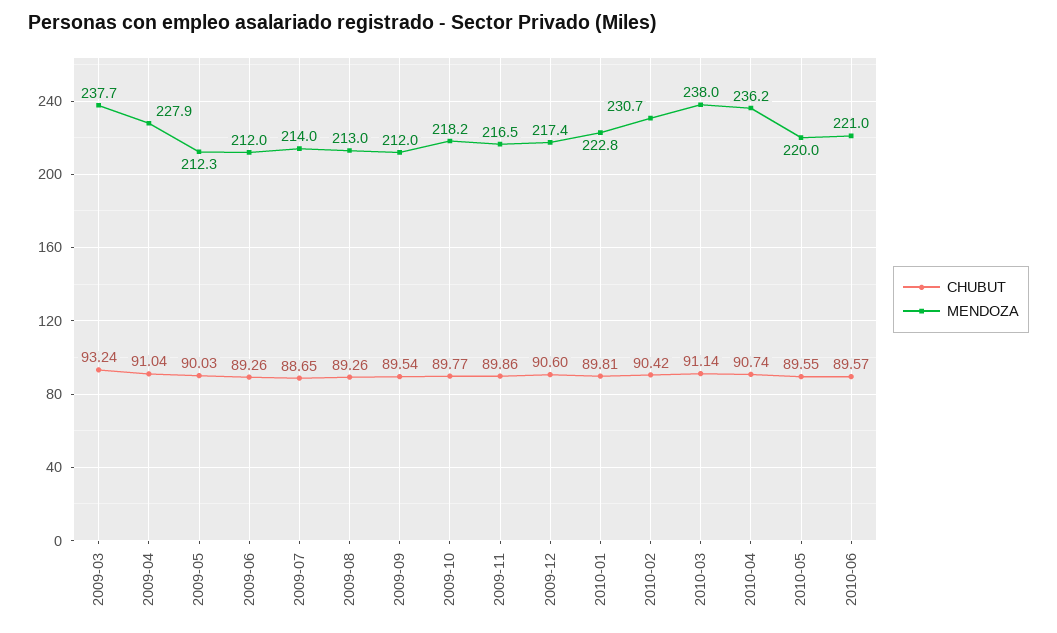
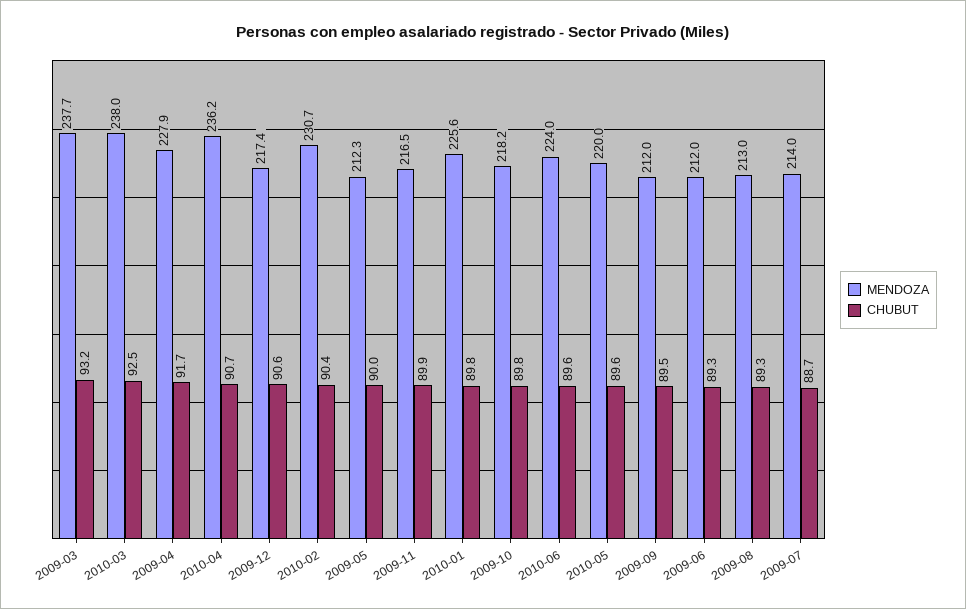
CHUBUT, 2009-04: 91.04 -> 91.7
MENDOZA, 2010-01: 222.8 -> 225.6
CHUBUT, 2010-03: 91.14 -> 92.5
MENDOZA, 2010-06: 221 -> 224

